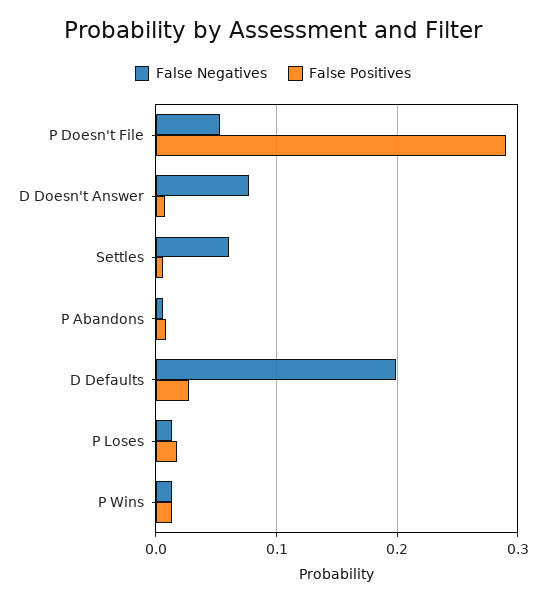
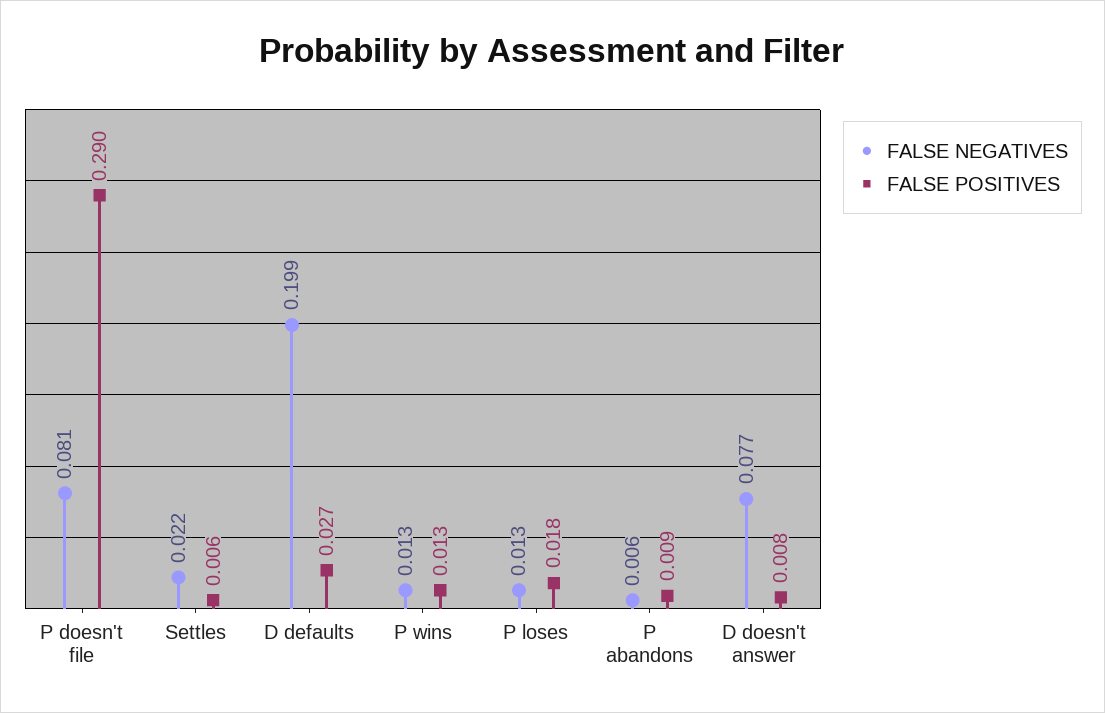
False Negatives, P Doesn't File: 0.05 -> 0.081
False Negatives, Settles: 0.06 -> 0.022

